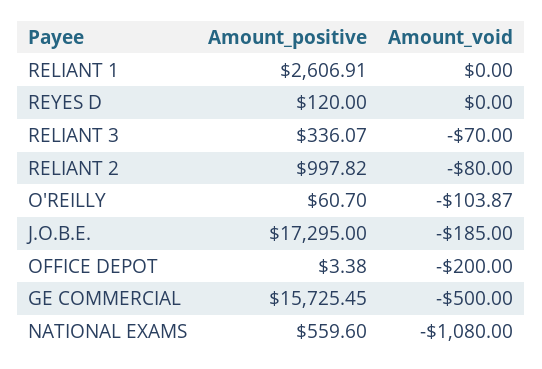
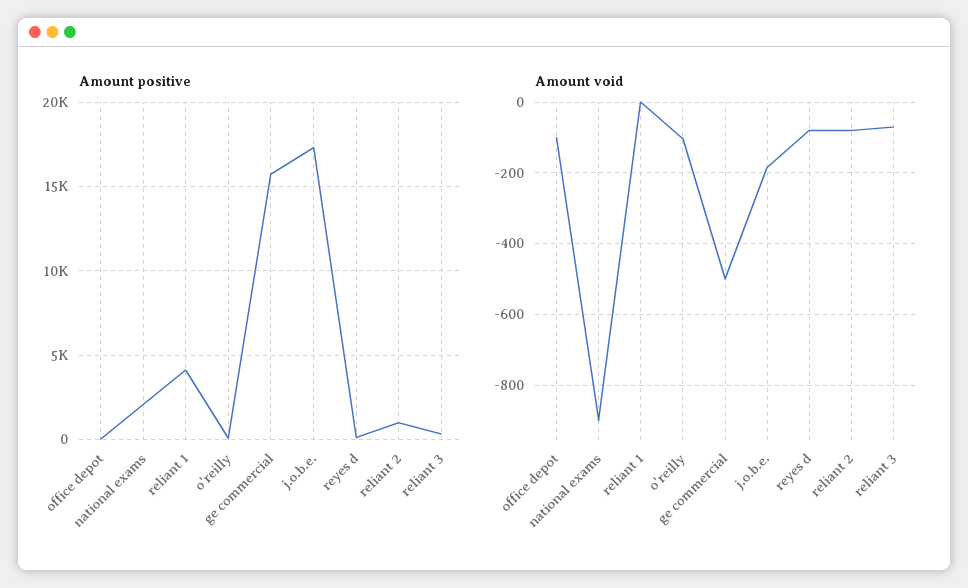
Amount_positive, RELIANT 1: 2606.91 -> 4000
Amount_void, REYES D: 0 -> -80
Amount_void, OFFICE DEPOT: -200 -> -100
Amount_positive, NATIONAL EXAMS: 559.6 -> 2000
Amount_void, NATIONAL EXAMS: -1080 -> -900

